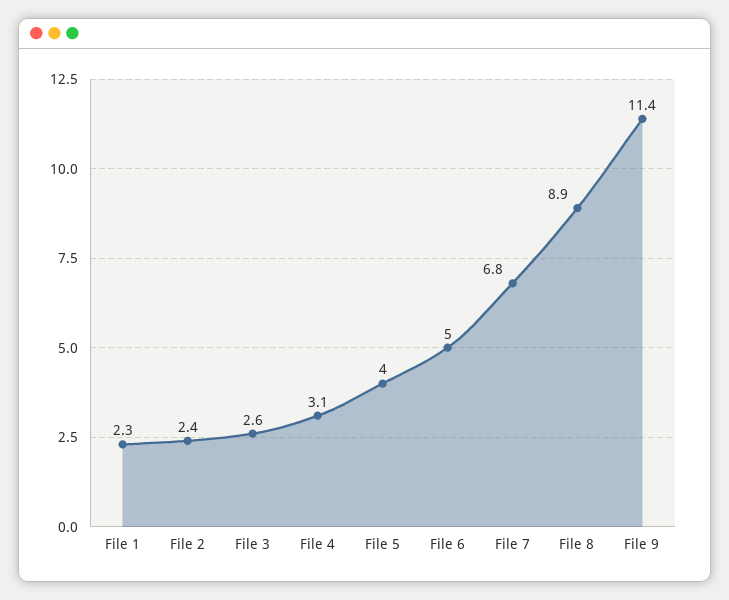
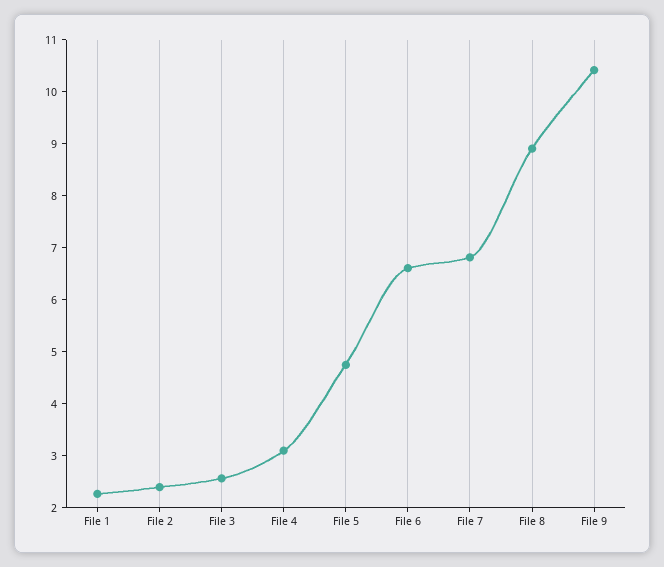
File 5: 4 -> 4.8
File 6: 5 -> 6.6
File 9: 11.4 -> 10.4

